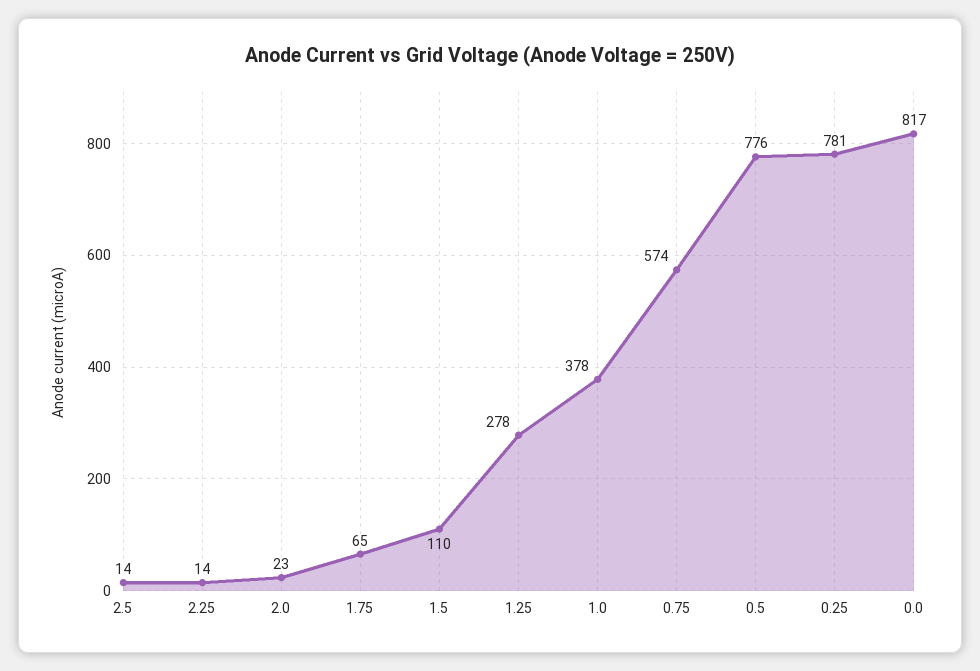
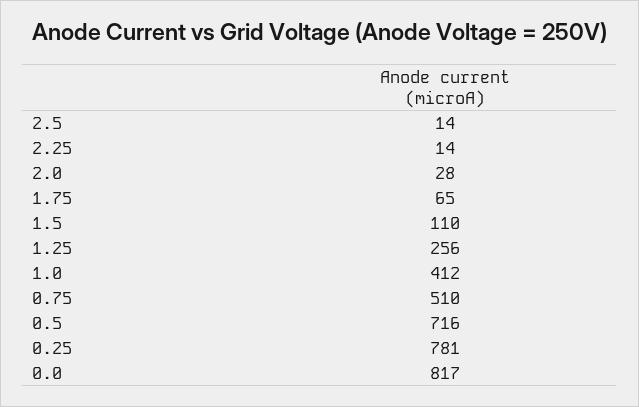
2.0: 23 -> 28
1.25: 278 -> 256
1.0: 378 -> 412
0.75: 574 -> 510
0.5: 776 -> 716

